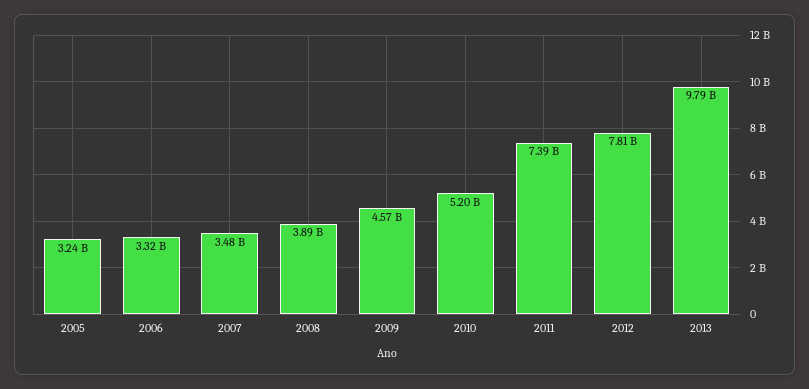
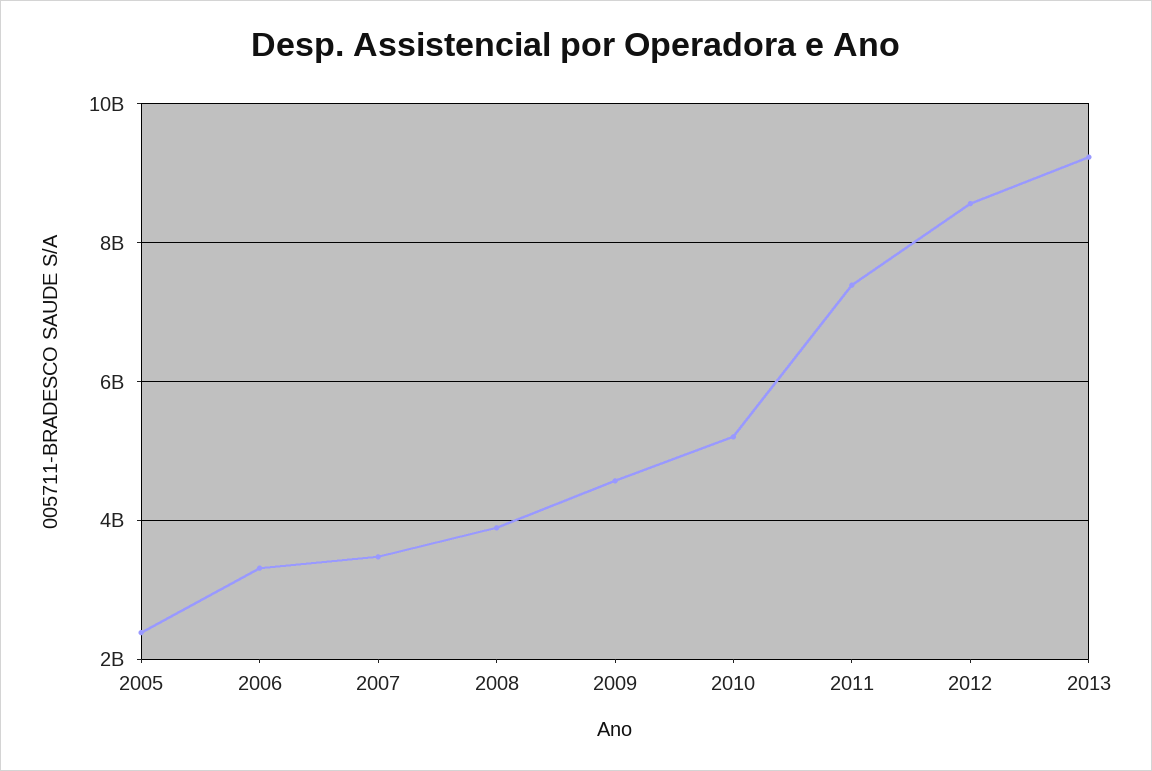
2005: 3240000000 -> 2400000000
2012: 7810000000 -> 8600000000
2013: 9790000000 -> 9200000000

